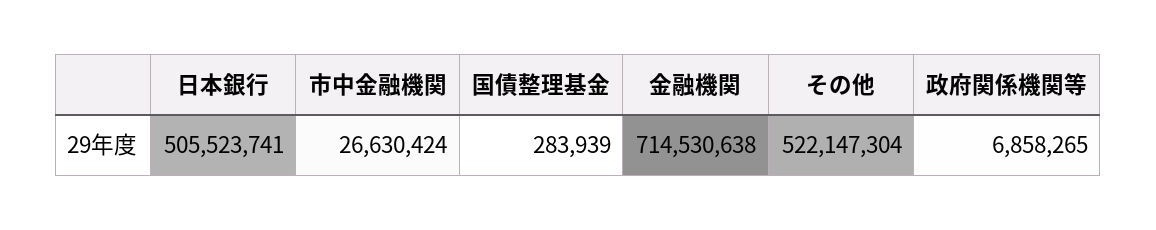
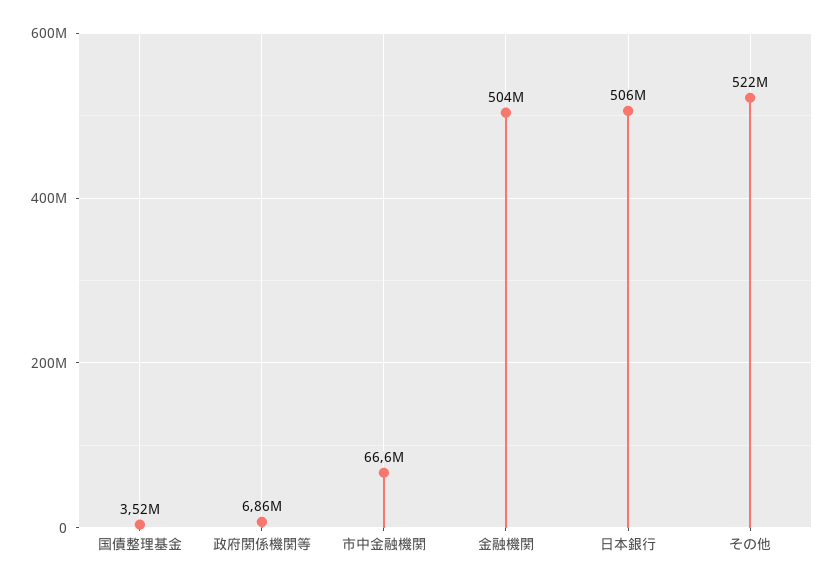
市中金融機関: 26630424 -> 66600000
国債整理基金: 283939 -> 3520000
金融機関: 714530638 -> 504000000

